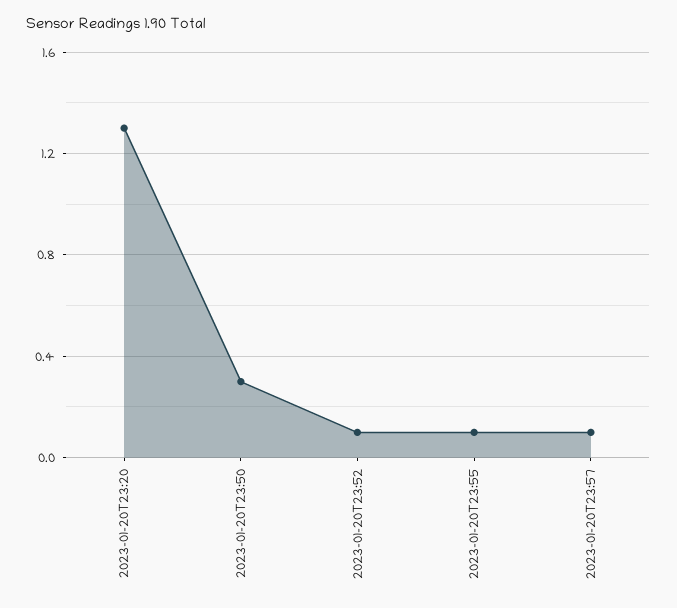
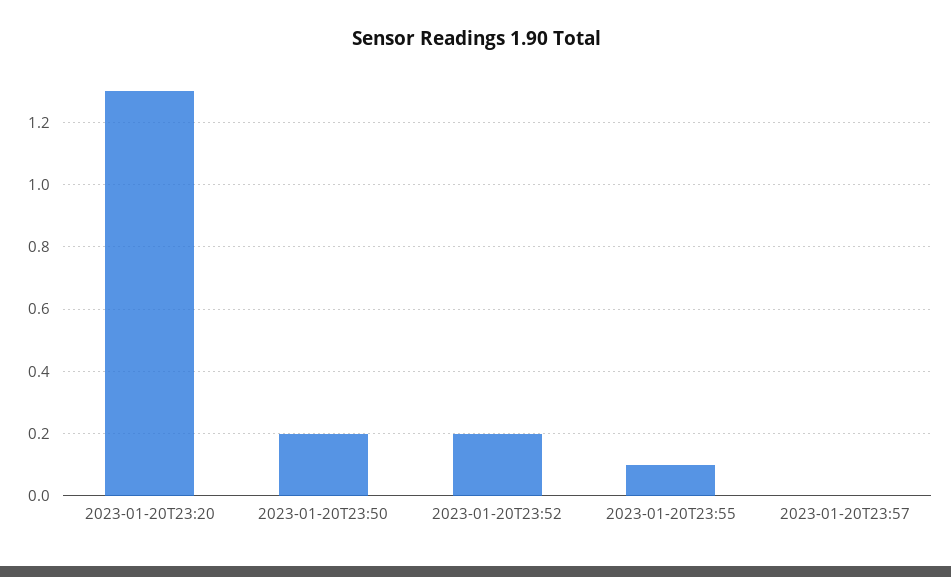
2023-01-20T23:50: 0.3 -> 0.2
2023-01-20T23:52: 0.1 -> 0.2
2023-01-20T23:57: 0.1 -> 0

